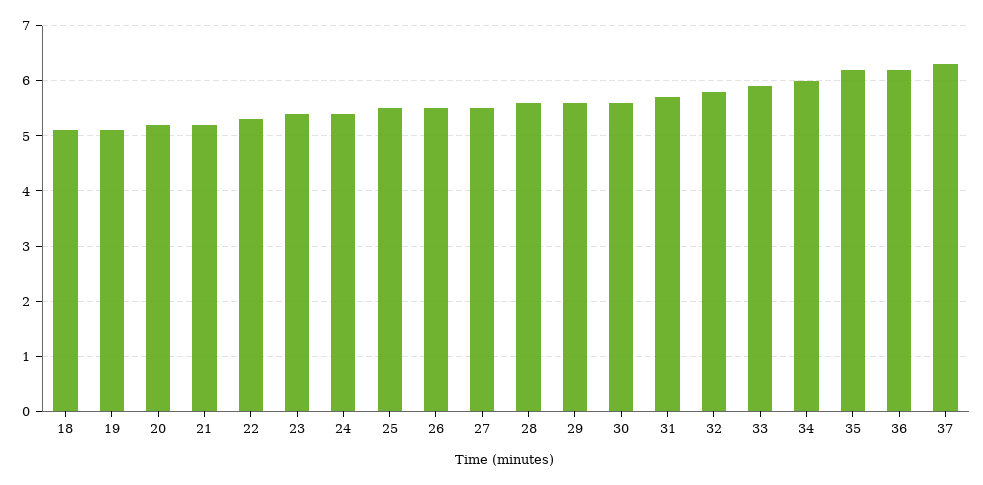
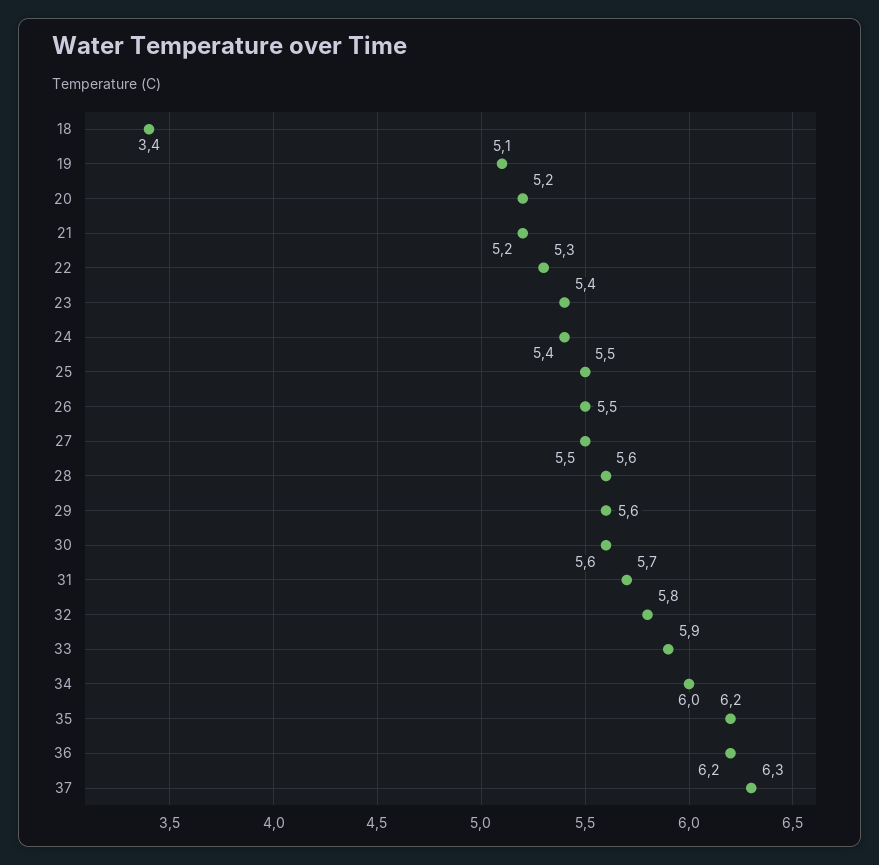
18: 5 -> 3.4

